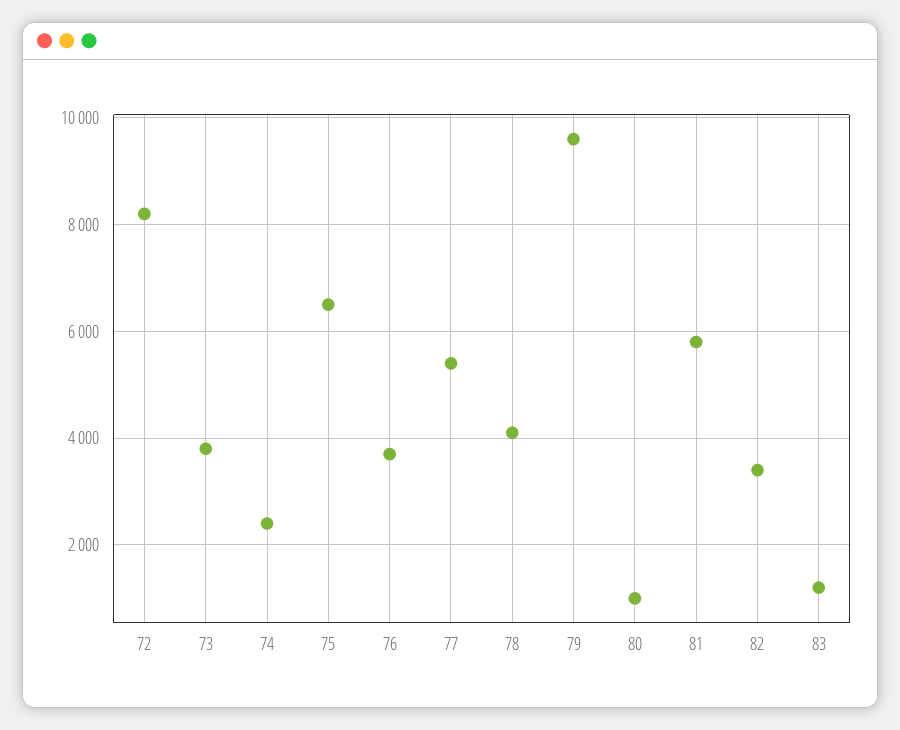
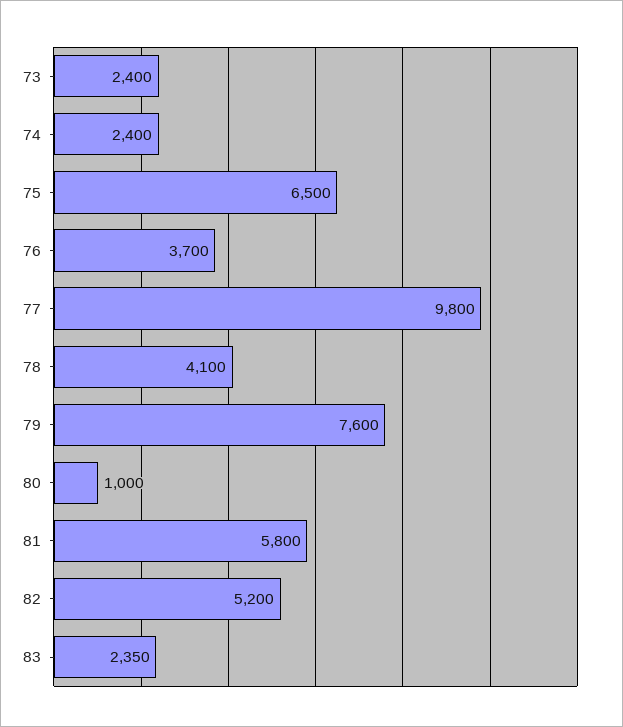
72: 8200 -> none
73: 3800 -> 2400
77: 5400 -> 9800
79: 9600 -> 7600
82: 3400 -> 5200
83: 1200 -> 2350

